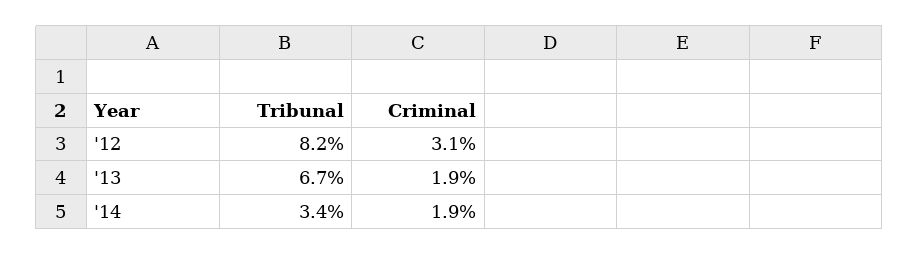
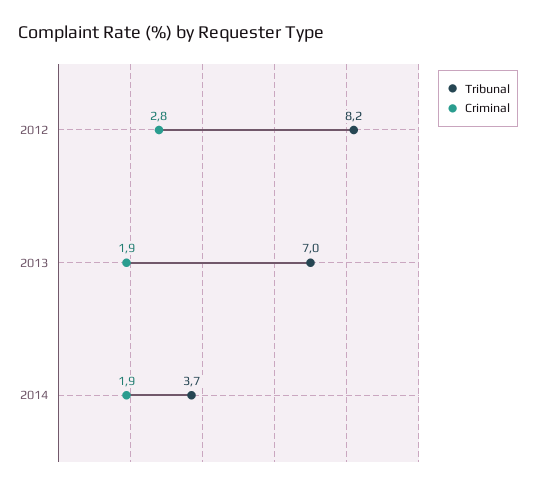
Criminal, '12: 3.1 -> 2.8
Tribunal, '13: 6.7 -> 7
Tribunal, '14: 3.4 -> 3.7

